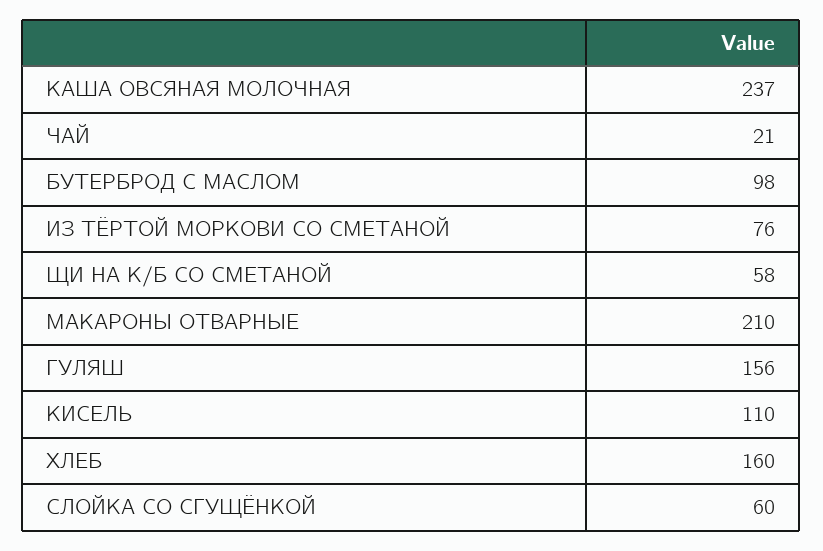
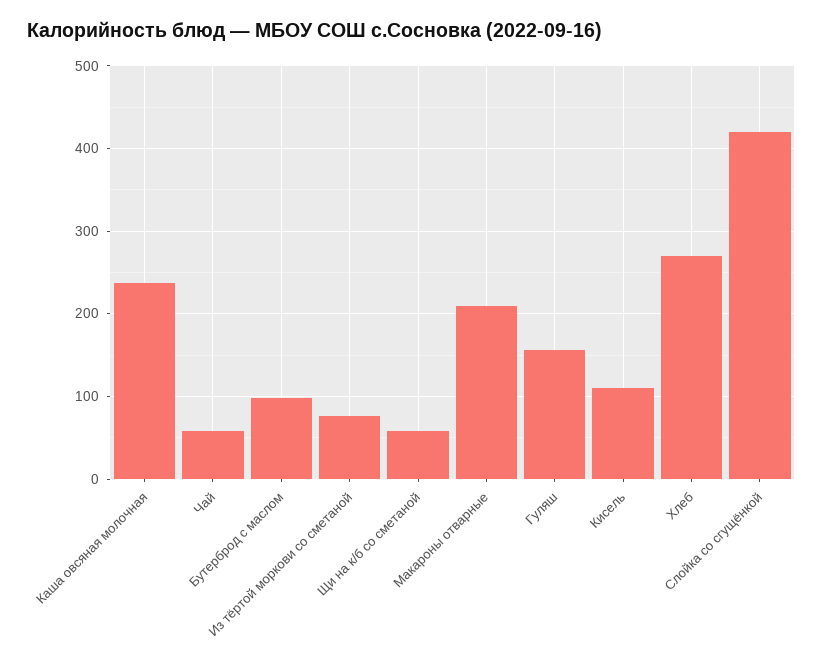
ЧАЙ: 21 -> 60
ХЛЕБ: 160 -> 270
СЛОЙКА СО СГУЩЁНКОЙ: 60 -> 420

